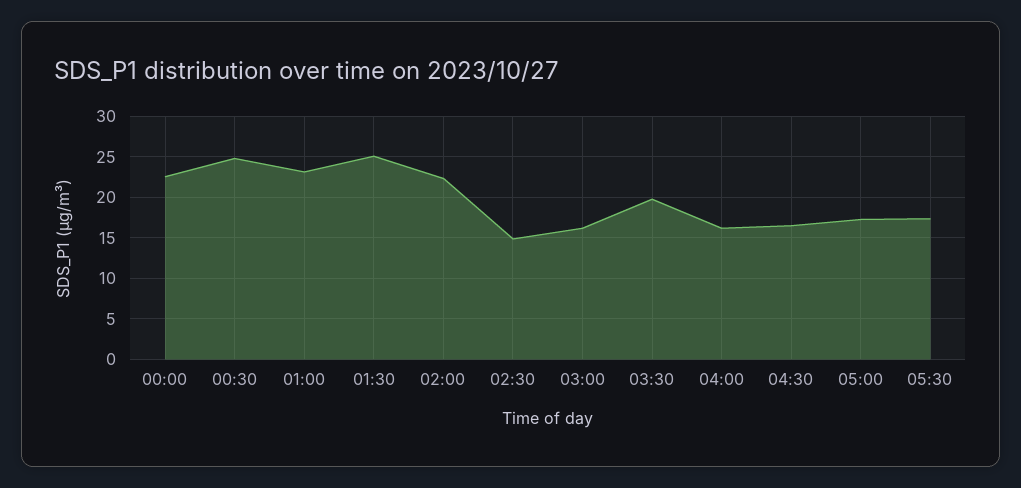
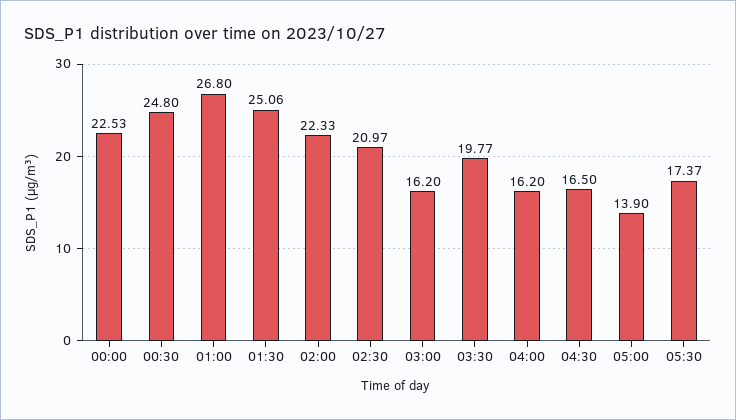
01:00: 23 -> 26.8
02:30: 15 -> 20.97
05:00: 17 -> 13.9

